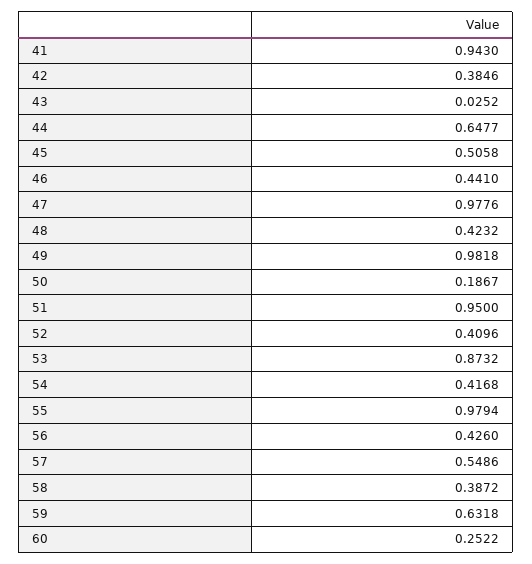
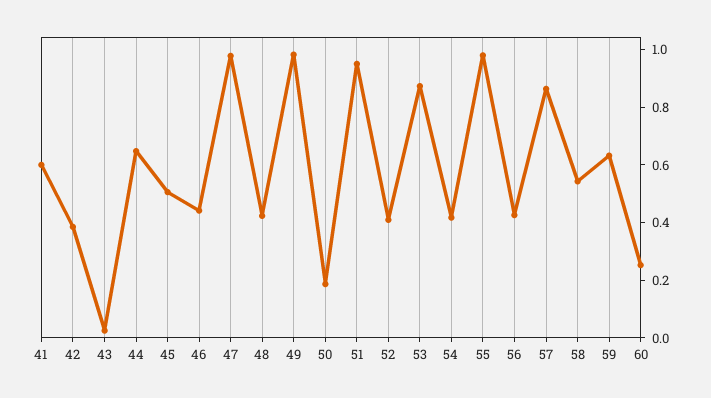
41: 0.943 -> 0.6
57: 0.5486 -> 0.85
58: 0.3872 -> 0.55

